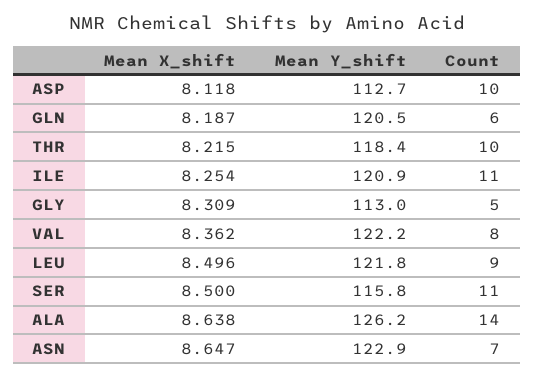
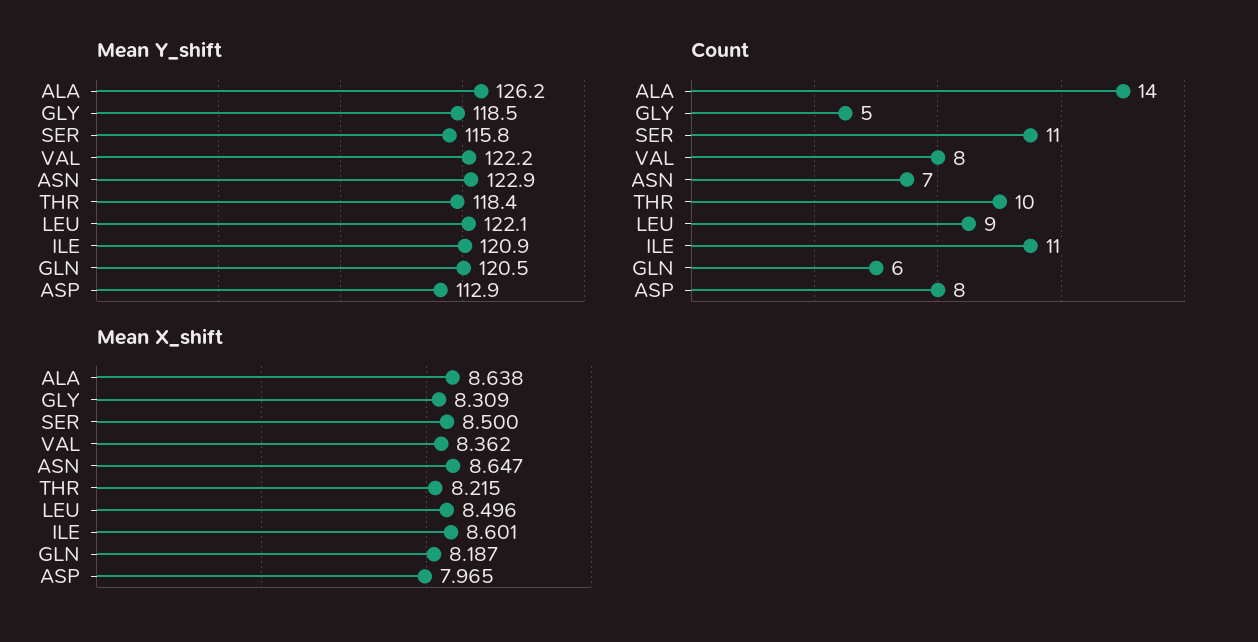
Mean X_shift, ASP: 8.118 -> 7.965
Mean Y_shift, ASP: 112.7 -> 112.9
Count, ASP: 10 -> 8
Mean X_shift, ILE: 8.254 -> 8.601
Mean Y_shift, GLY: 113 -> 118.5
Mean Y_shift, LEU: 121.8 -> 122.1

